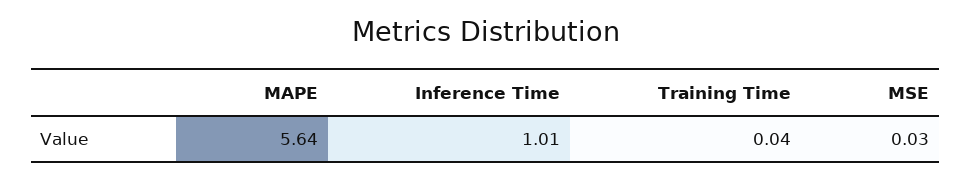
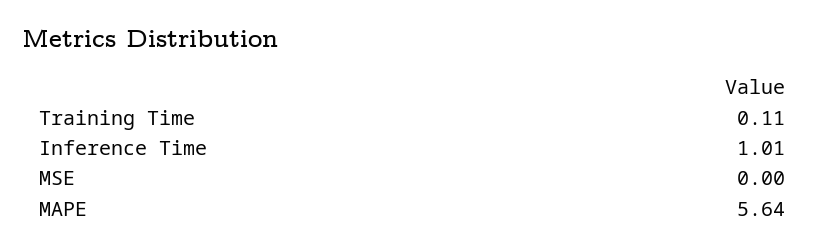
Training Time: 0.04 -> 0.11
MSE: 0.03 -> 0

